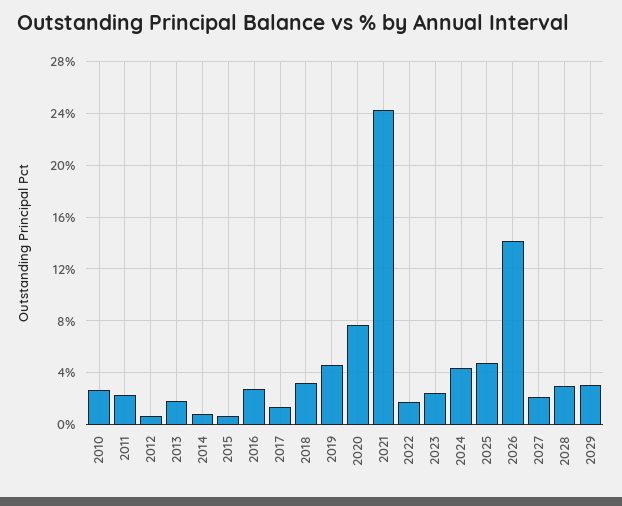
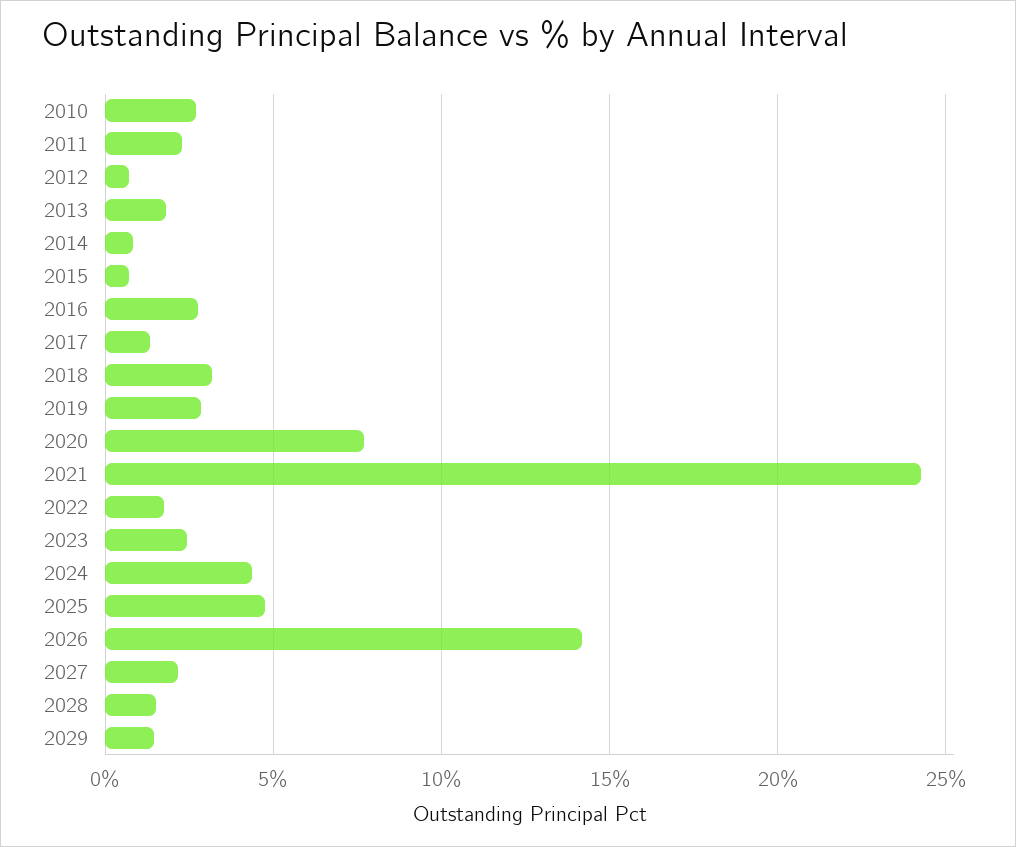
2019: 4.5 -> 3
2028: 3 -> 1.5
2029: 3 -> 1.5

